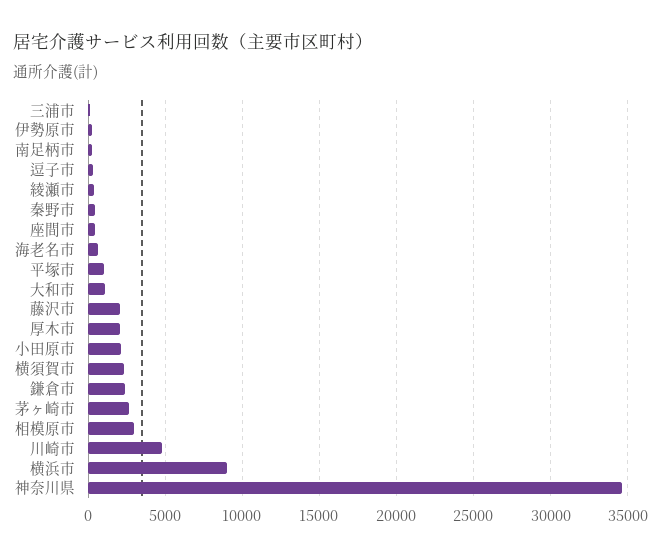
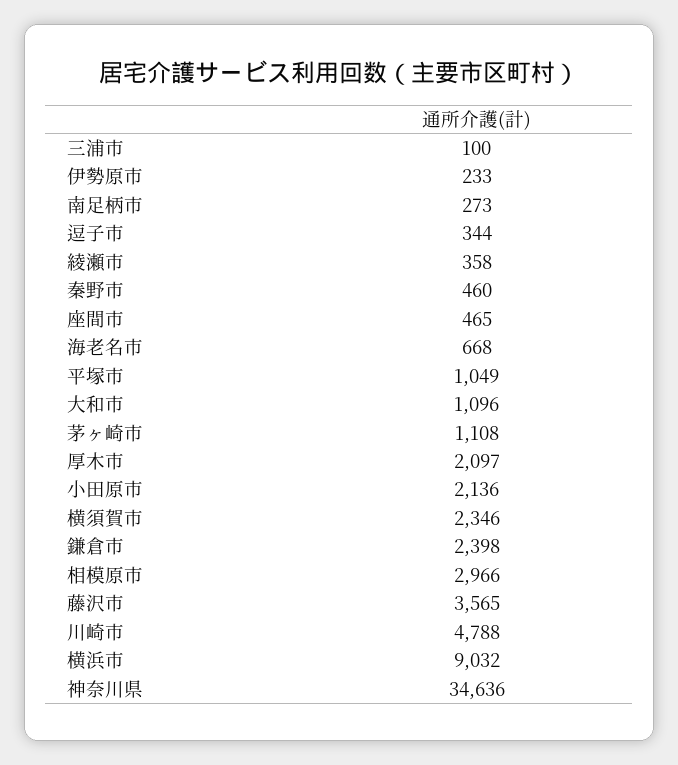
藤沢市: 2000 -> 3565
茅ヶ崎市: 2500 -> 1108

